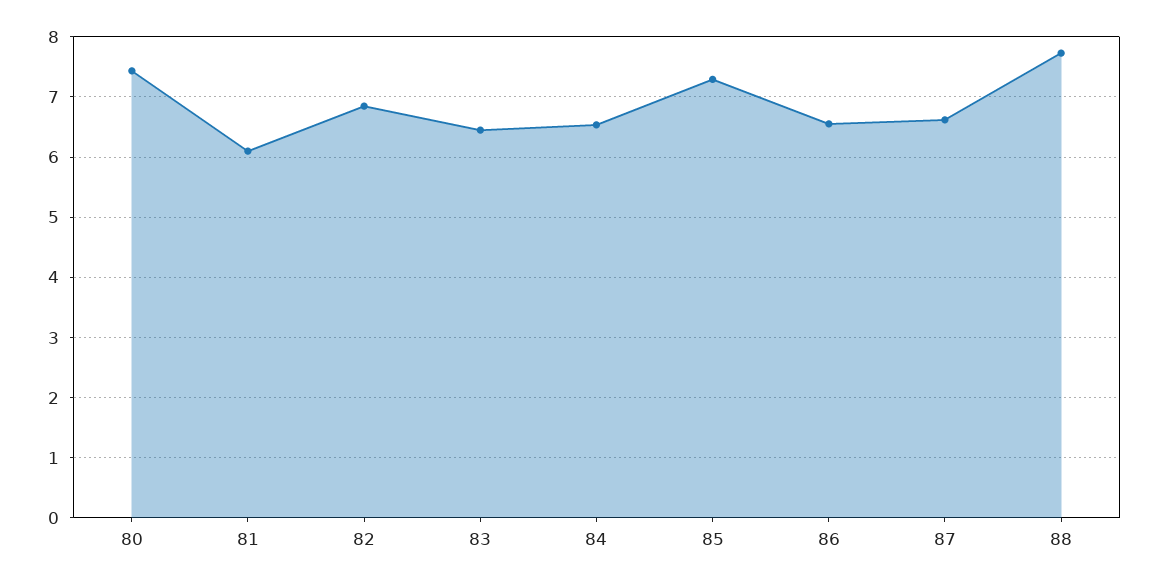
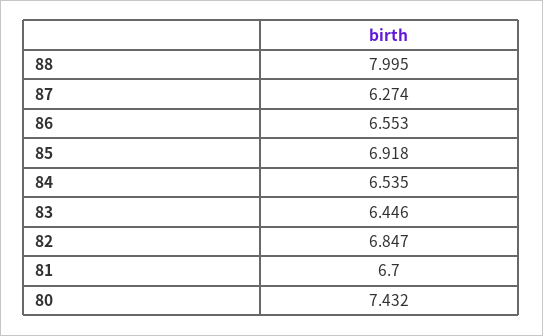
81: 6.1 -> 6.7
85: 7.3 -> 6.918
87: 6.6 -> 6.274
88: 7.7 -> 7.995

